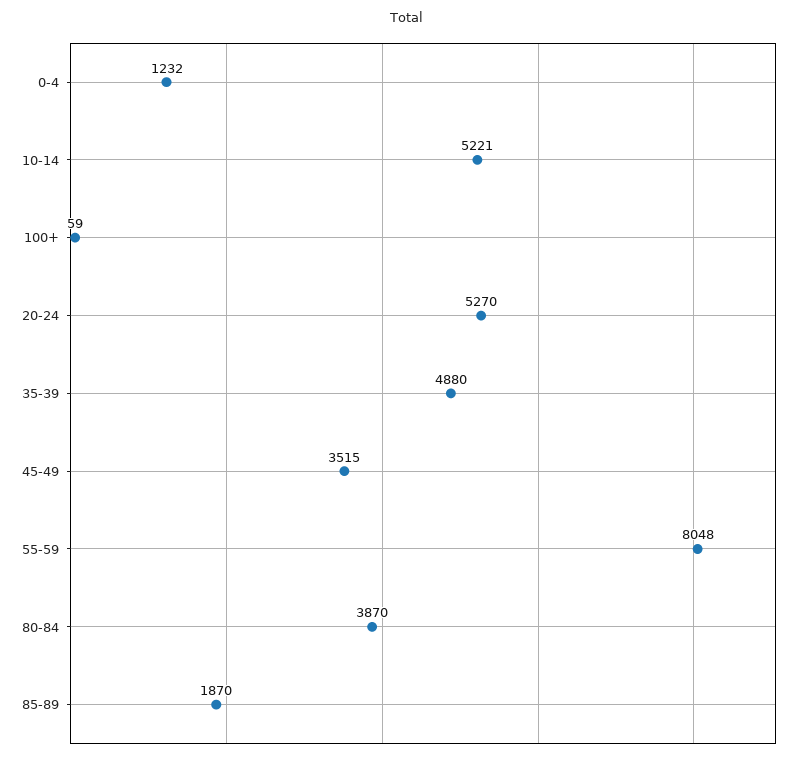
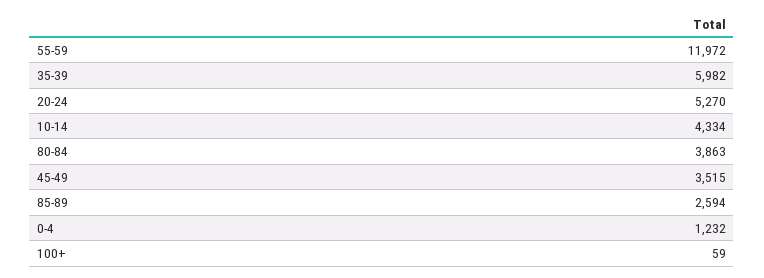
10-14: 5221 -> 4334
35-39: 4880 -> 5982
55-59: 8048 -> 11972
80-84: 3870 -> 3863
85-89: 1870 -> 2594

